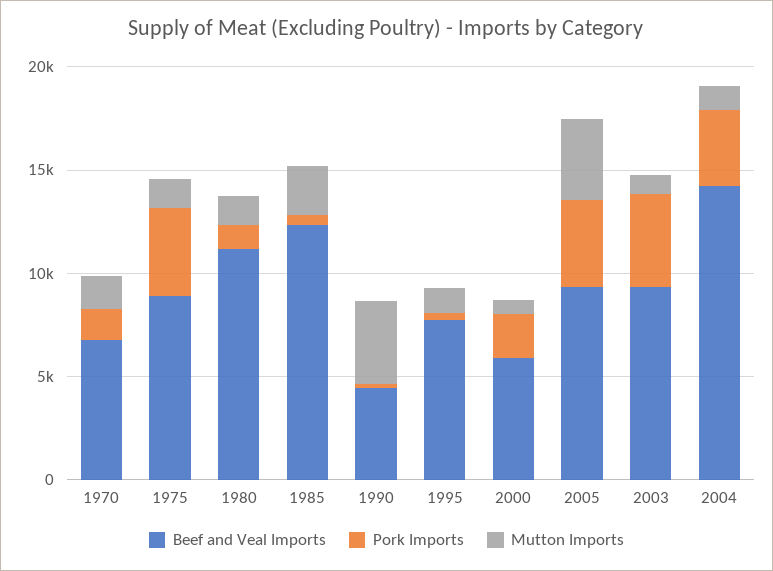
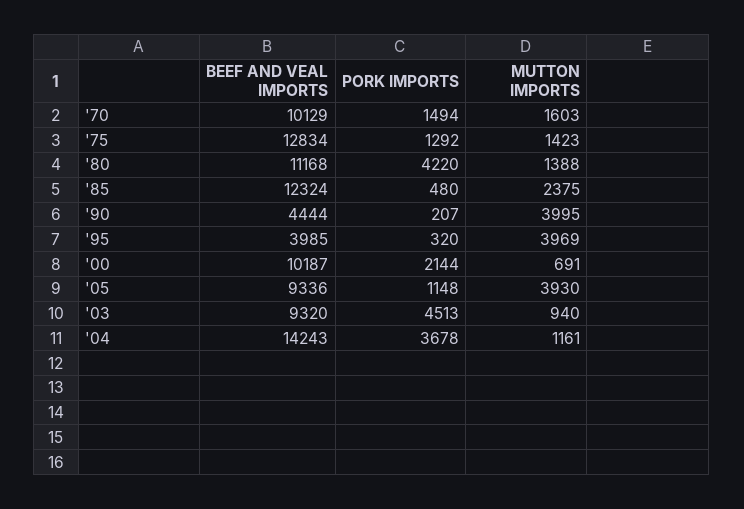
Beef and Veal Imports, 1970: 7000 -> 10129
Beef and Veal Imports, 1975: 9000 -> 12834
Pork Imports, 1975: 4000 -> 1292
Pork Imports, 1980: 1000 -> 4220
Beef and Veal Imports, 1995: 8000 -> 3985
Mutton Imports, 1995: 1000 -> 3969
Beef and Veal Imports, 2000: 6000 -> 10187
Pork Imports, 2005: 4000 -> 1148

